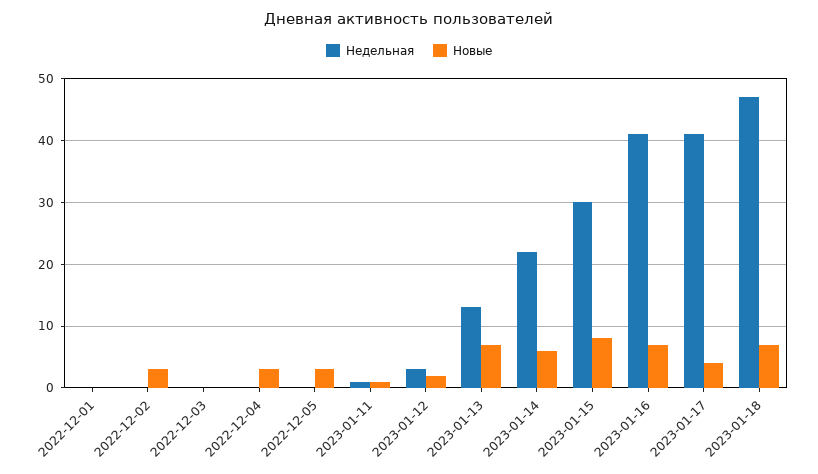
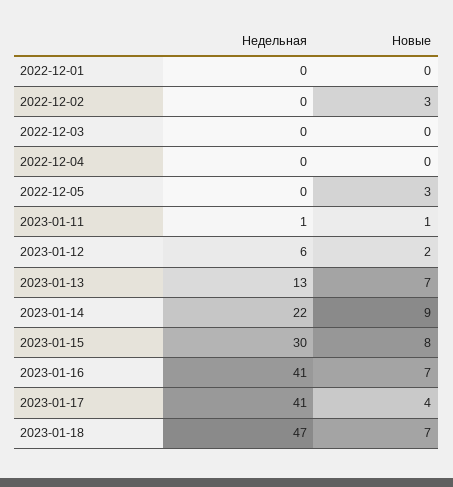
Новые, 2022-12-04: 3 -> 0
Недельная, 2023-01-12: 3 -> 6
Новые, 2023-01-14: 6 -> 9

